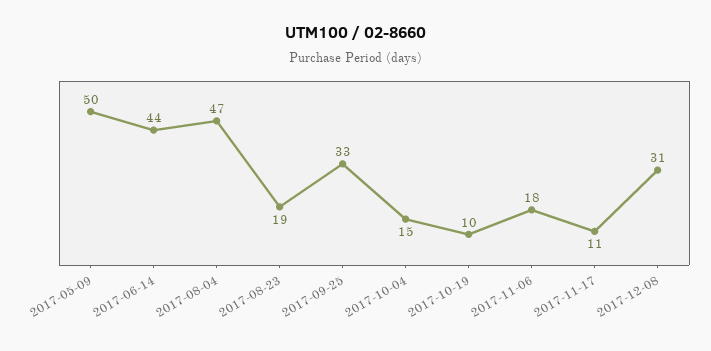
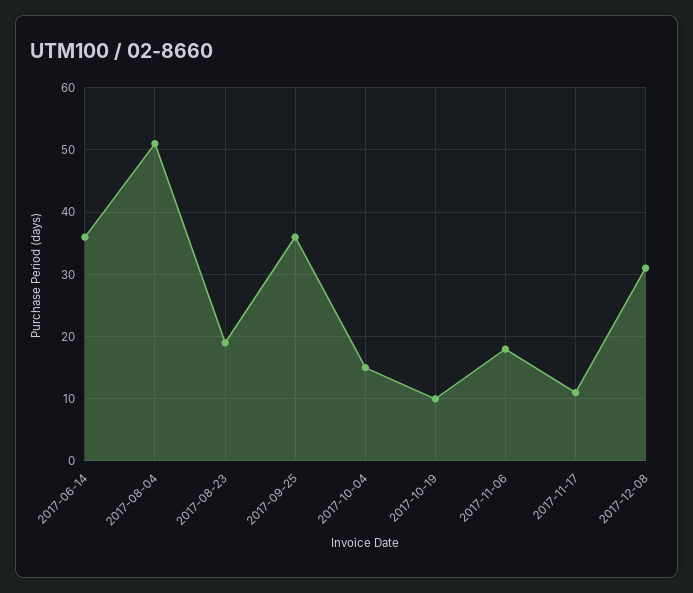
2017-05-09: 50 -> none
2017-06-14: 44 -> 36
2017-08-04: 47 -> 51
2017-09-25: 33 -> 36

